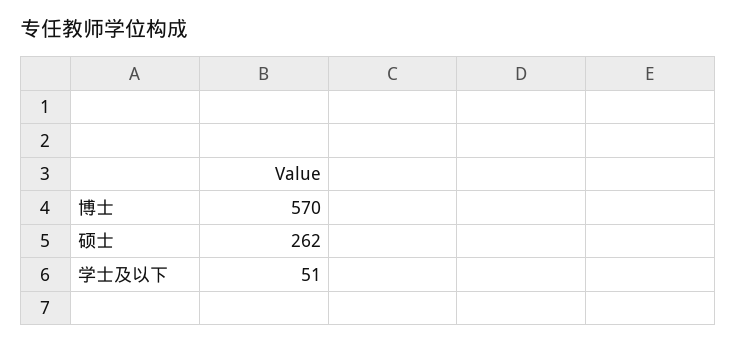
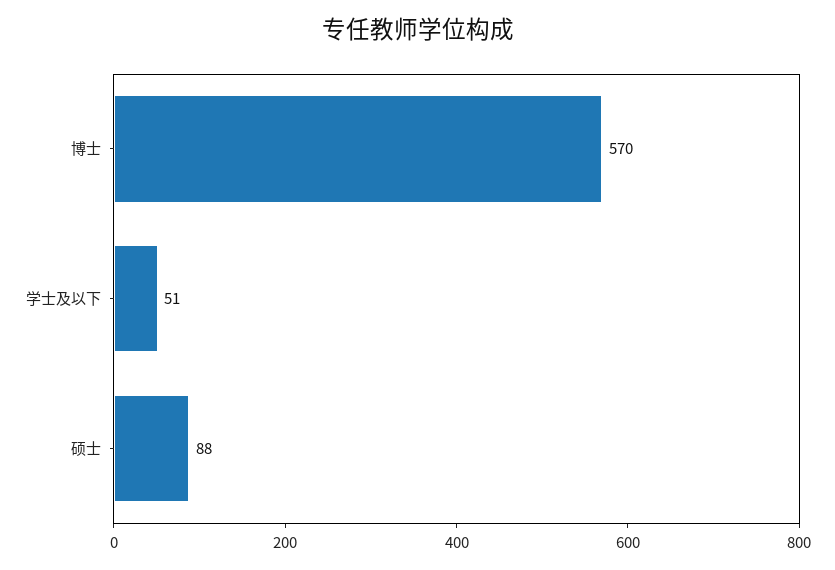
硕士: 262 -> 88

